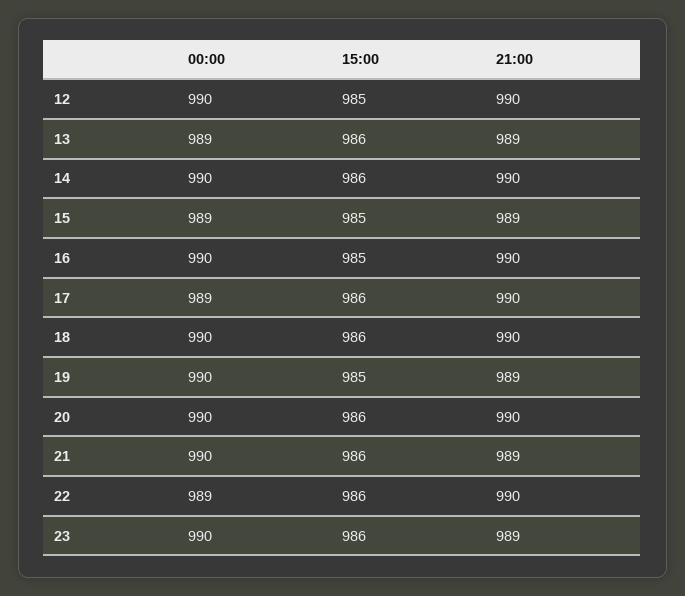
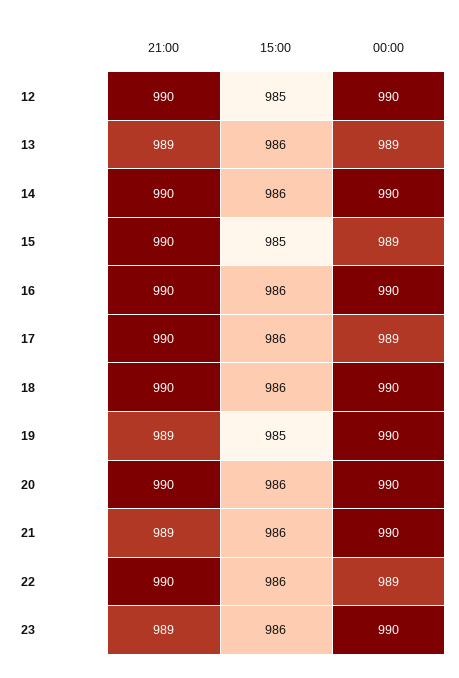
21:00, 15: 989 -> 990
15:00, 16: 985 -> 986

